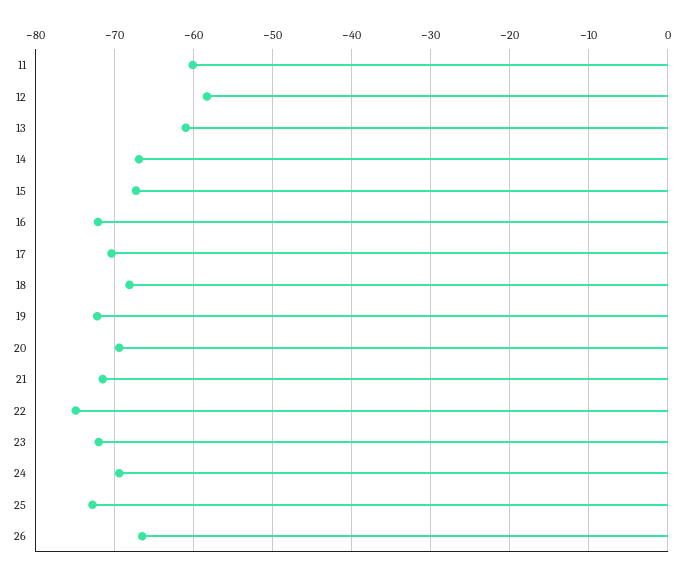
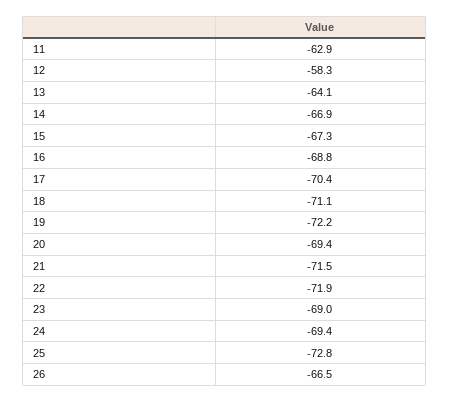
11: -60 -> -62.9
13: -61 -> -64.1
16: -72 -> -68.8
18: -68 -> -71.1
22: -75 -> -71.9
23: -72 -> -69

